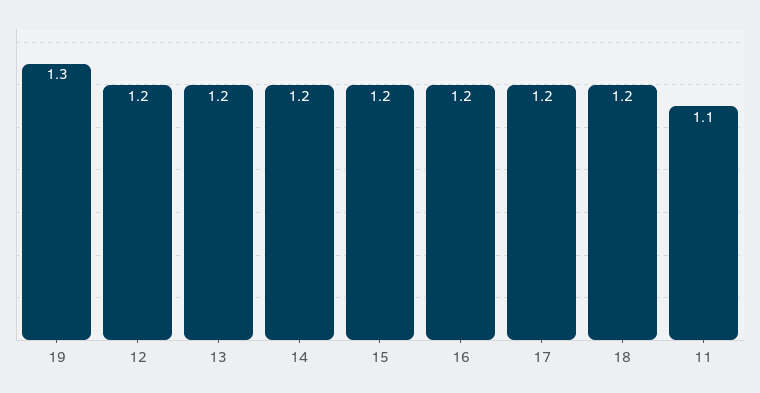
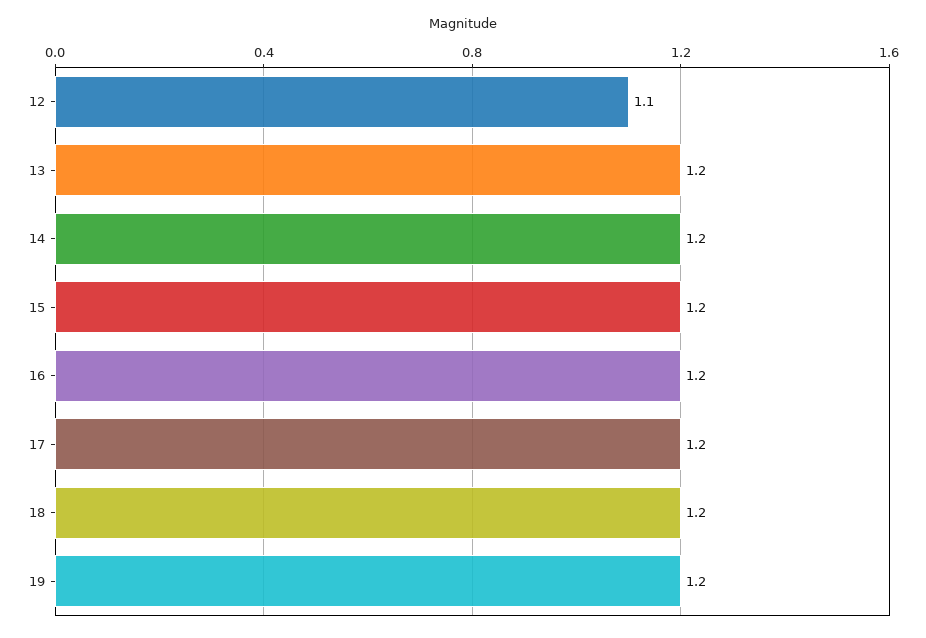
19: 1.3 -> 1.2
12: 1.2 -> 1.1
11: 1.1 -> none

